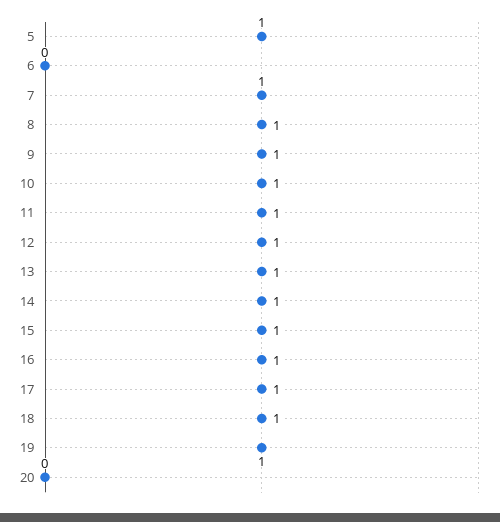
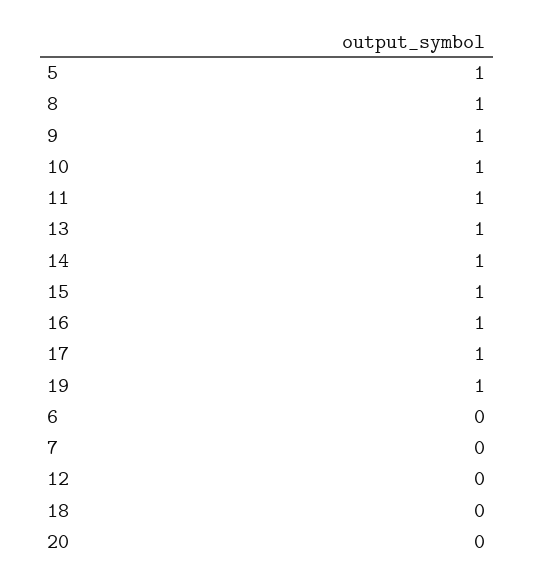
7: 1 -> 0
12: 1 -> 0
18: 1 -> 0

